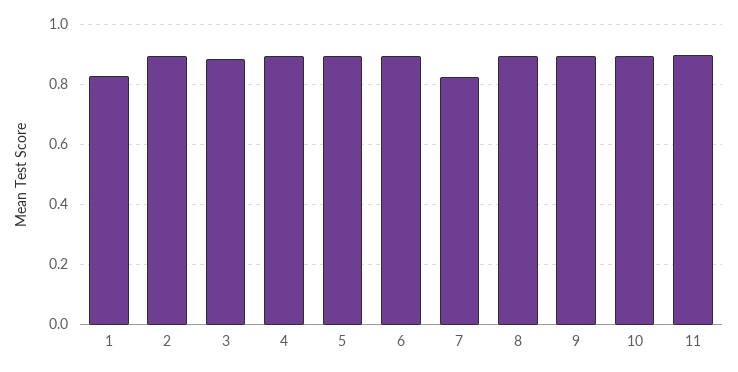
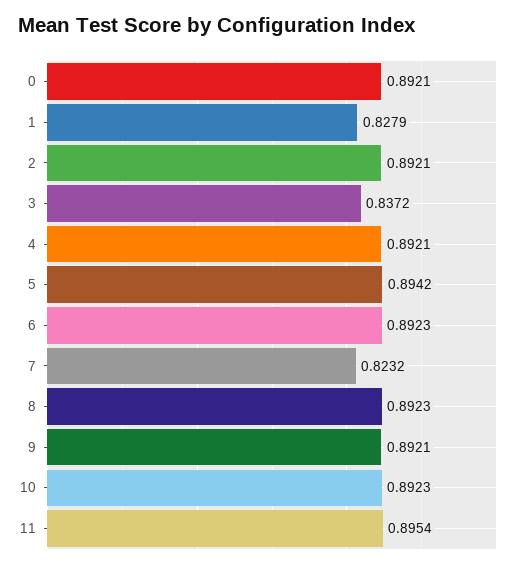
3: 0.88 -> 0.8372
0: none -> 0.8921

